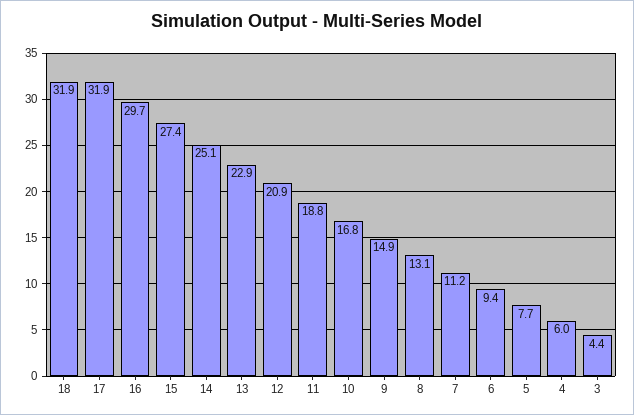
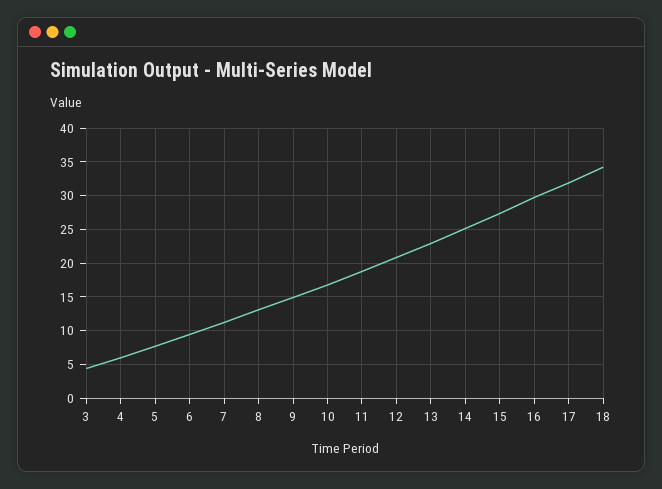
18: 31.9 -> 34

